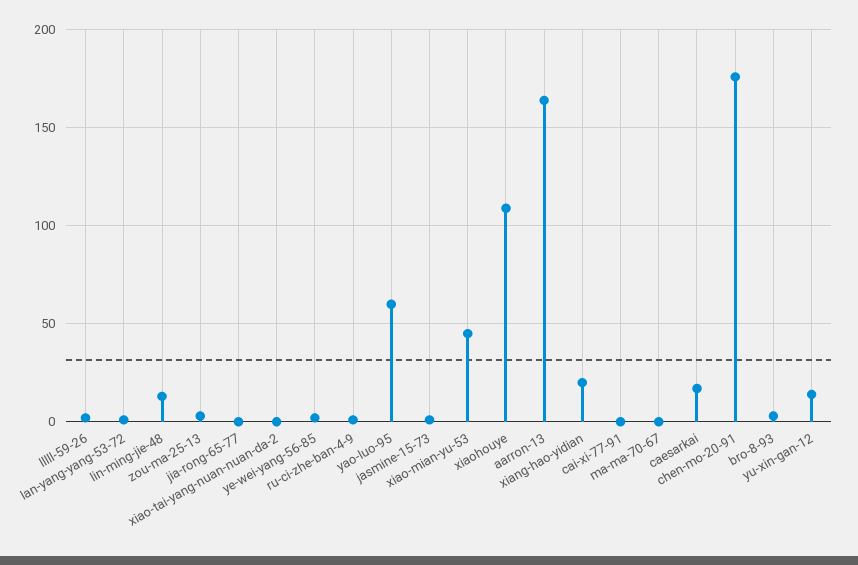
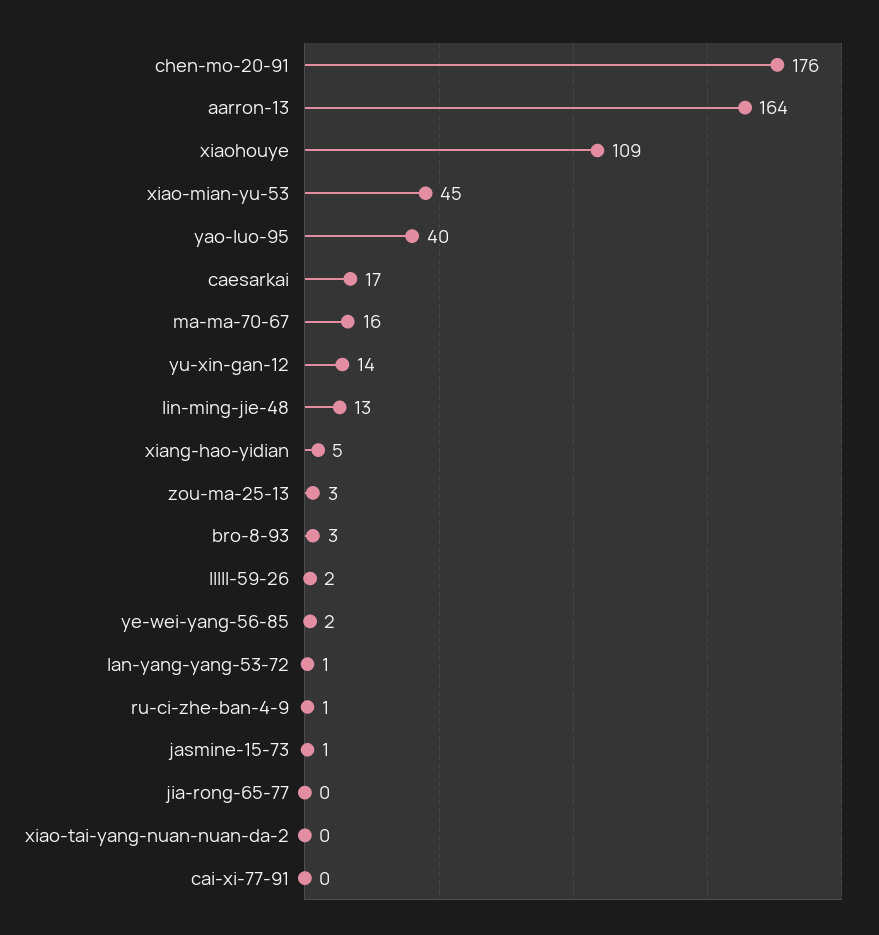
yao-luo-95: 60 -> 40
xiang-hao-yidian: 20 -> 5
ma-ma-70-67: 0 -> 16

